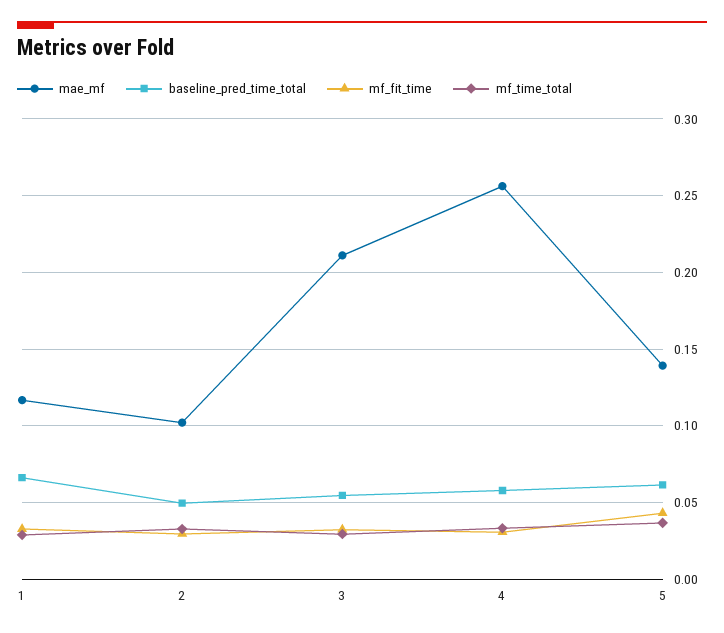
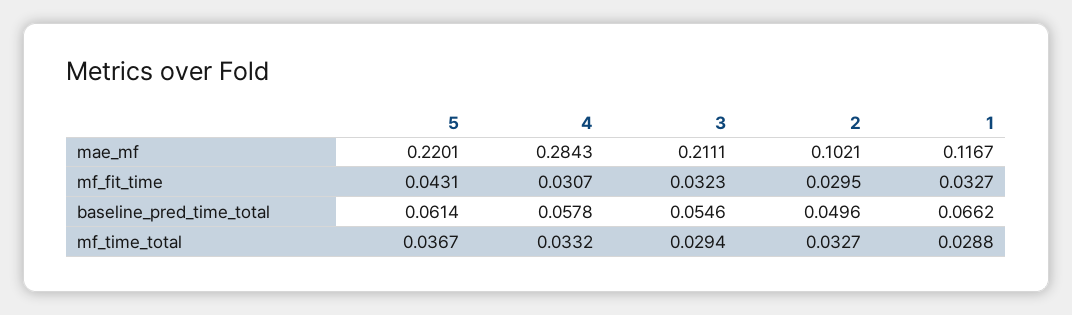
mae_mf, 4: 0.255 -> 0.2843
mae_mf, 5: 0.14 -> 0.2201

